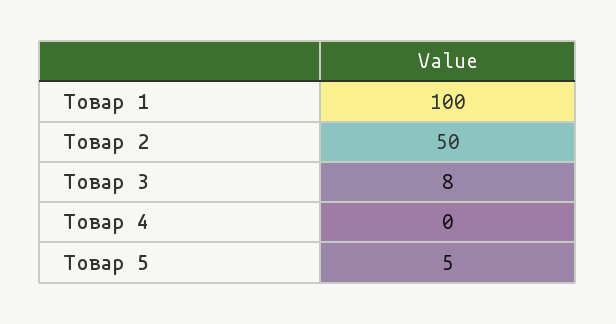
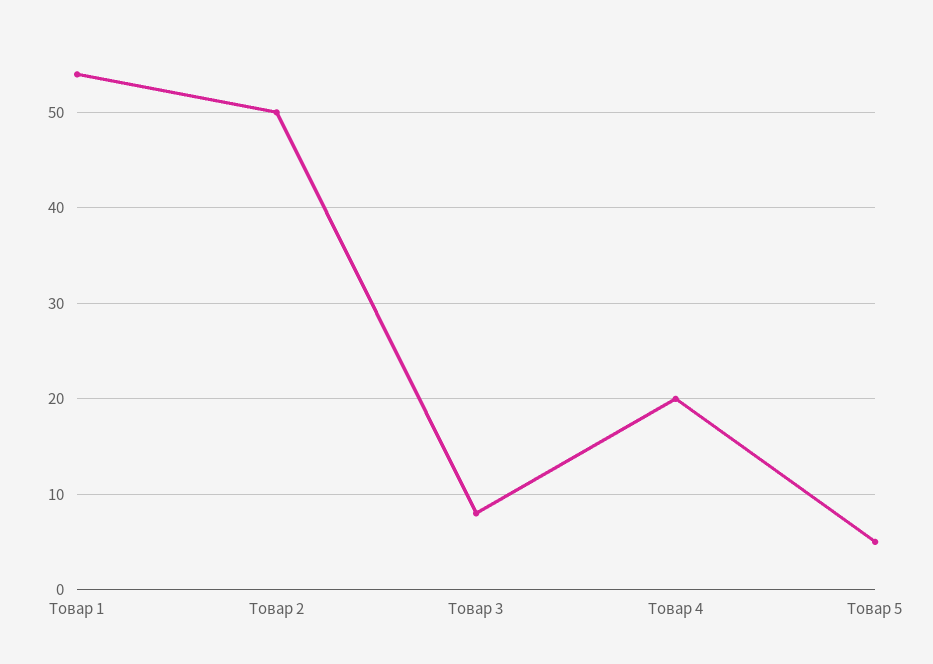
Товар 1: 100 -> 54
Товар 4: 0 -> 20

